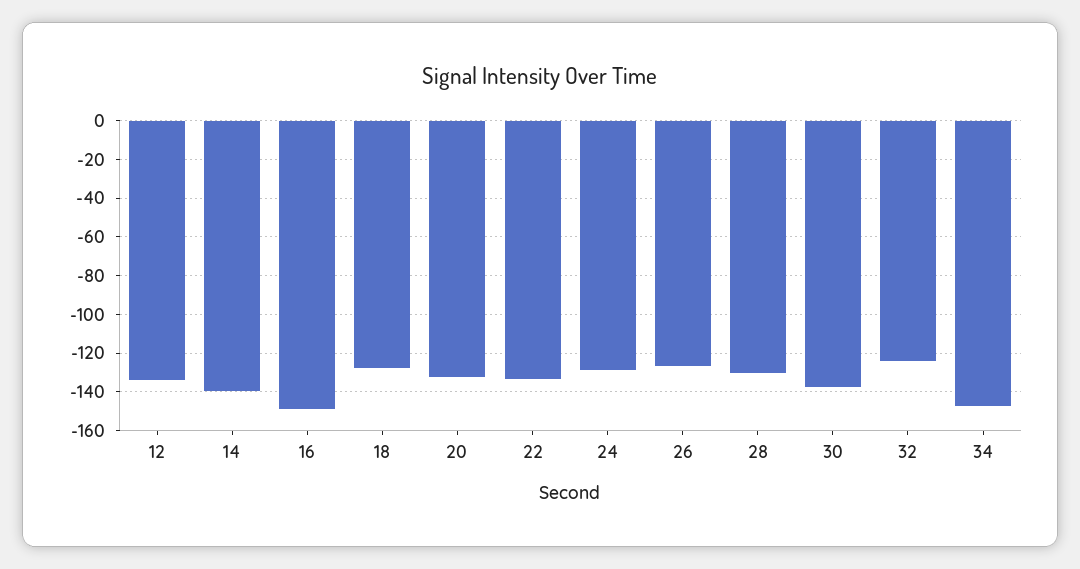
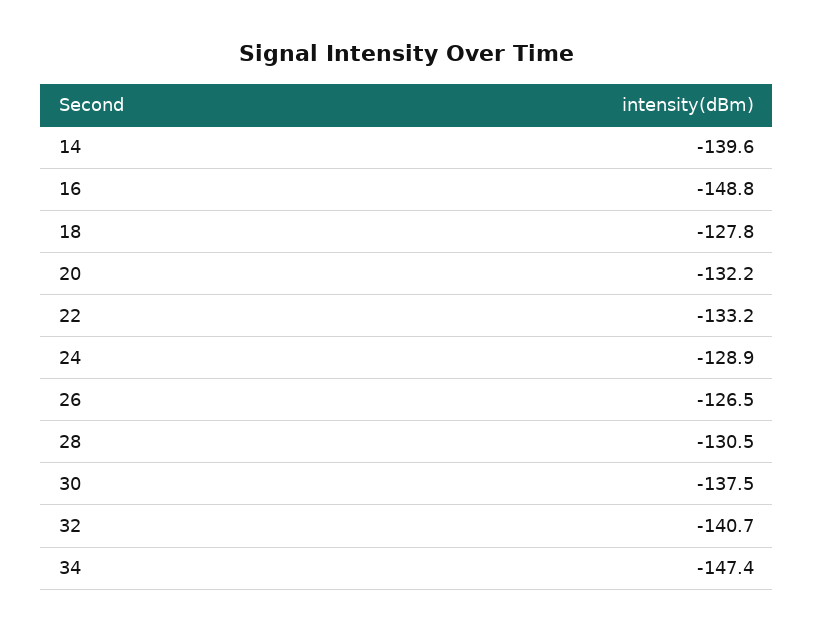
12: -135 -> none
32: -125 -> -140.7

